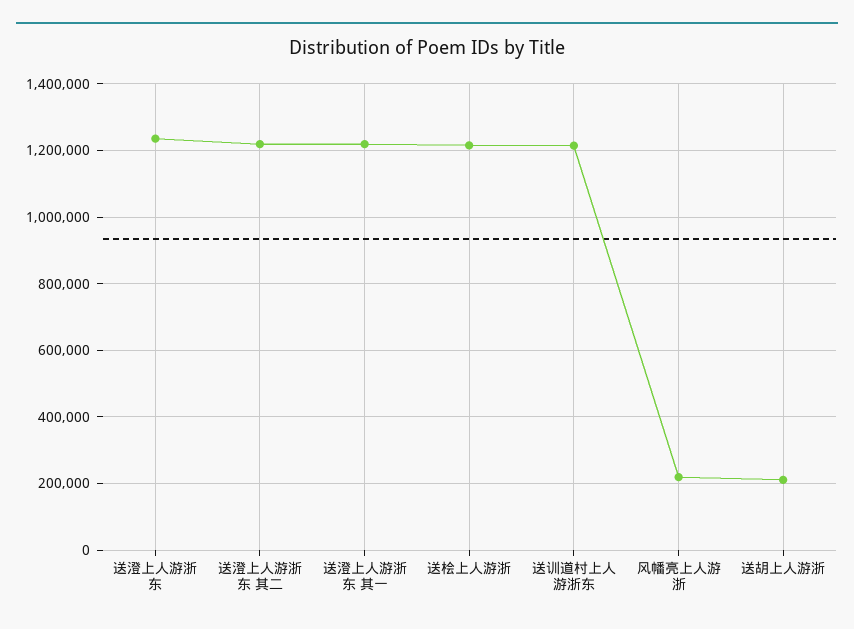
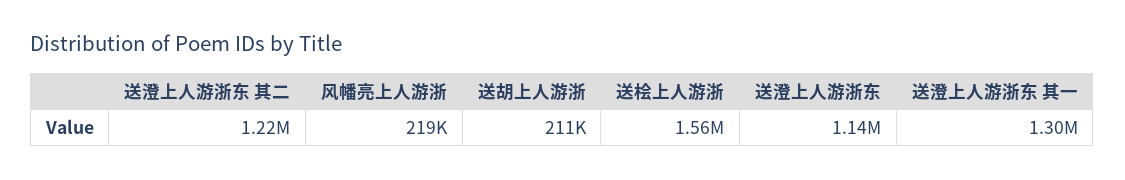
送澄上人游浙东: 1240000 -> 1140000
送澄上人游浙东 其一: 1220000 -> 1300000
送桧上人游浙: 1220000 -> 1560000
送训道村上人游浙东: 1220000 -> none

